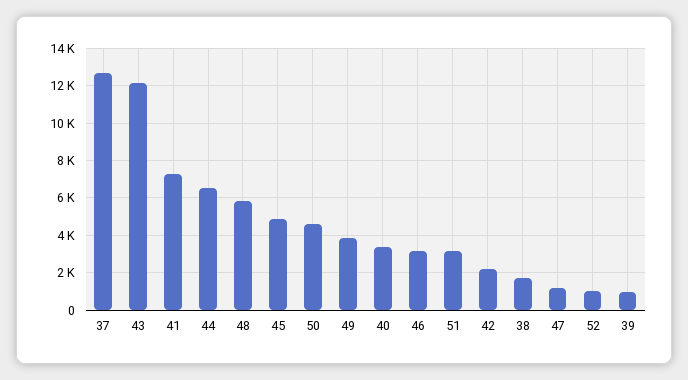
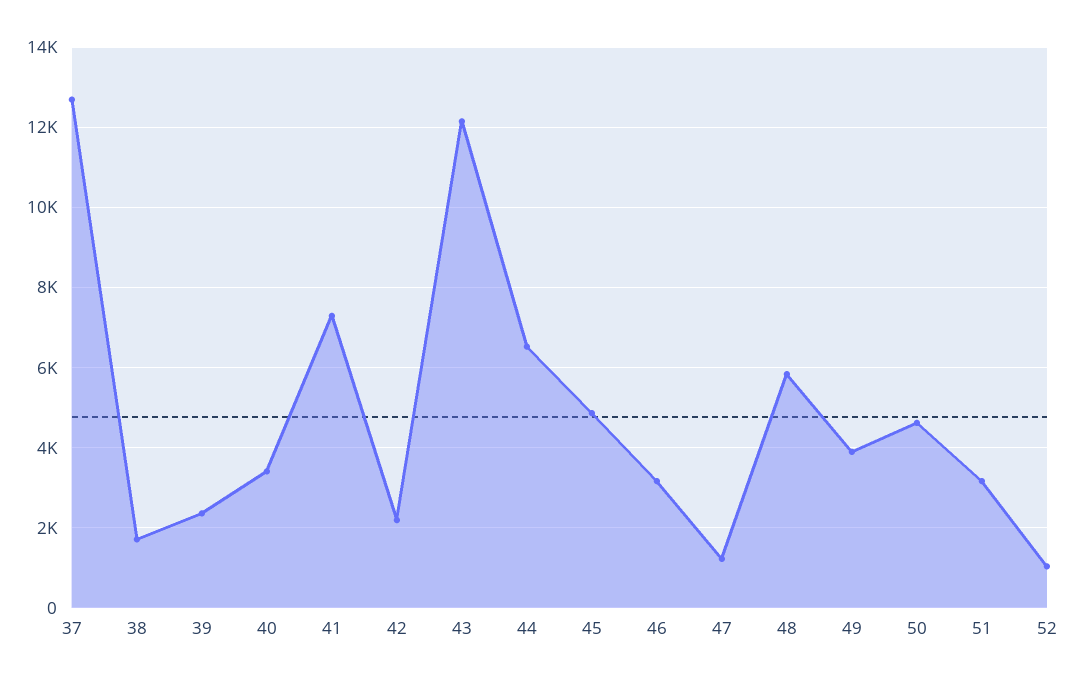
39: 1000 -> 2400

